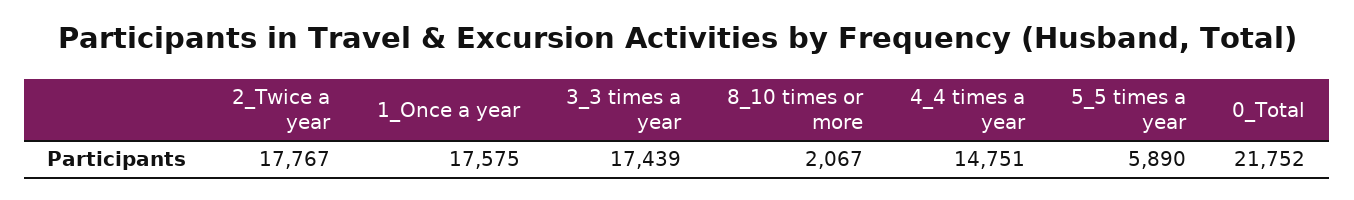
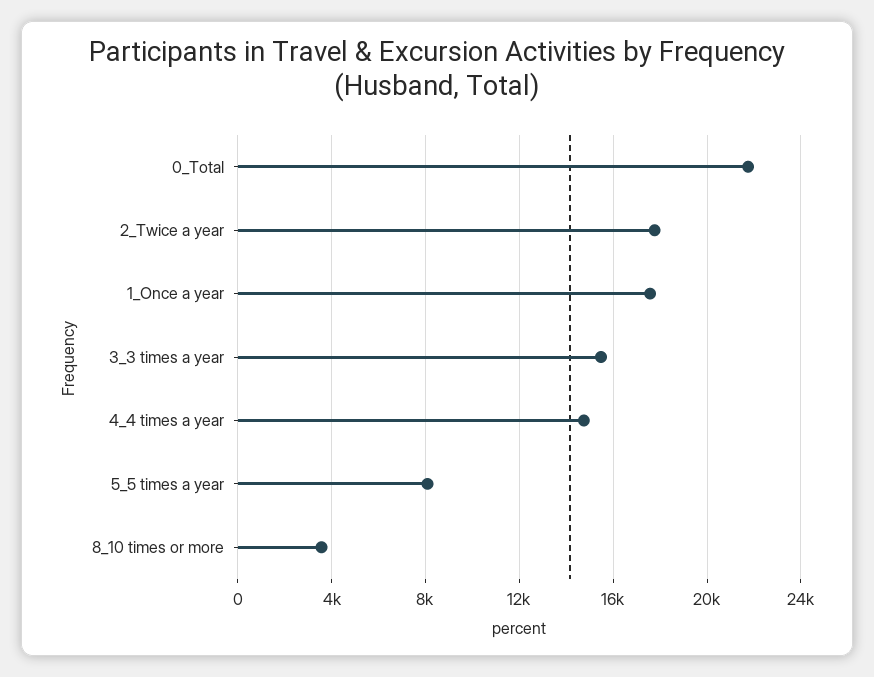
3_3 times a year: 17439 -> 15500
8_10 times or more: 2067 -> 3500
5_5 times a year: 5890 -> 8000

